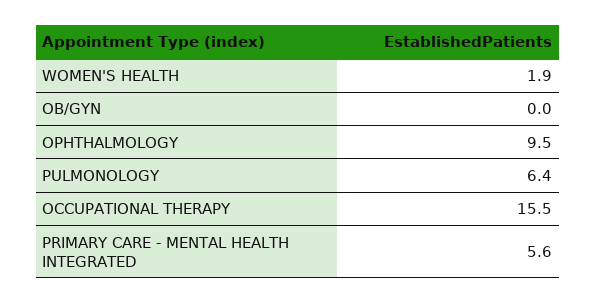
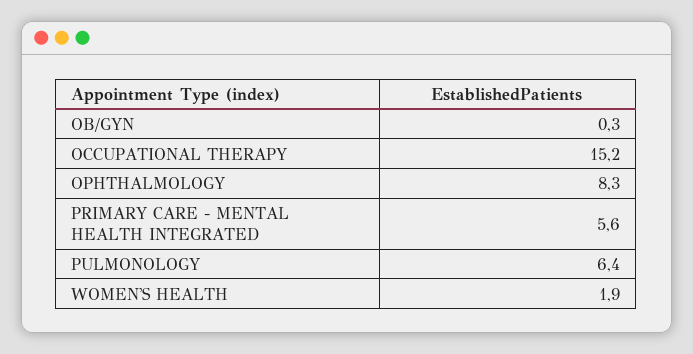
OB/GYN: 0 -> 0.3
OPHTHALMOLOGY: 9.5 -> 8.3
OCCUPATIONAL THERAPY: 15.5 -> 15.2

